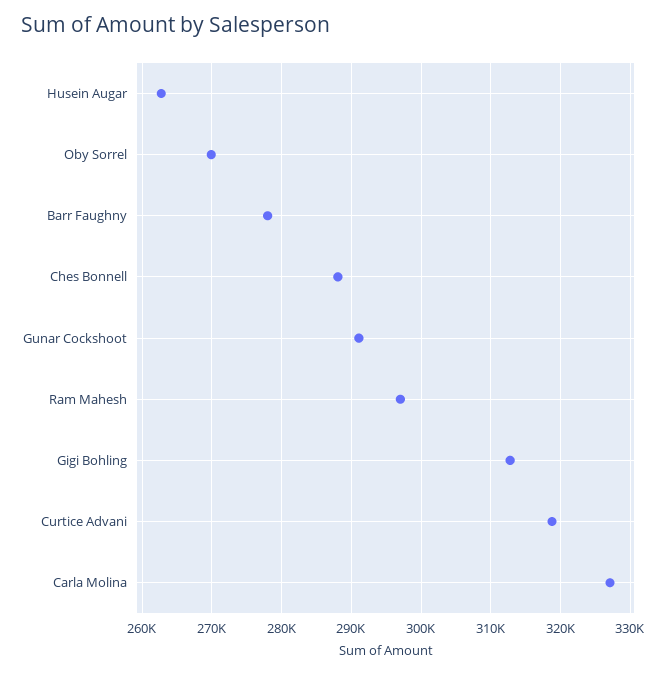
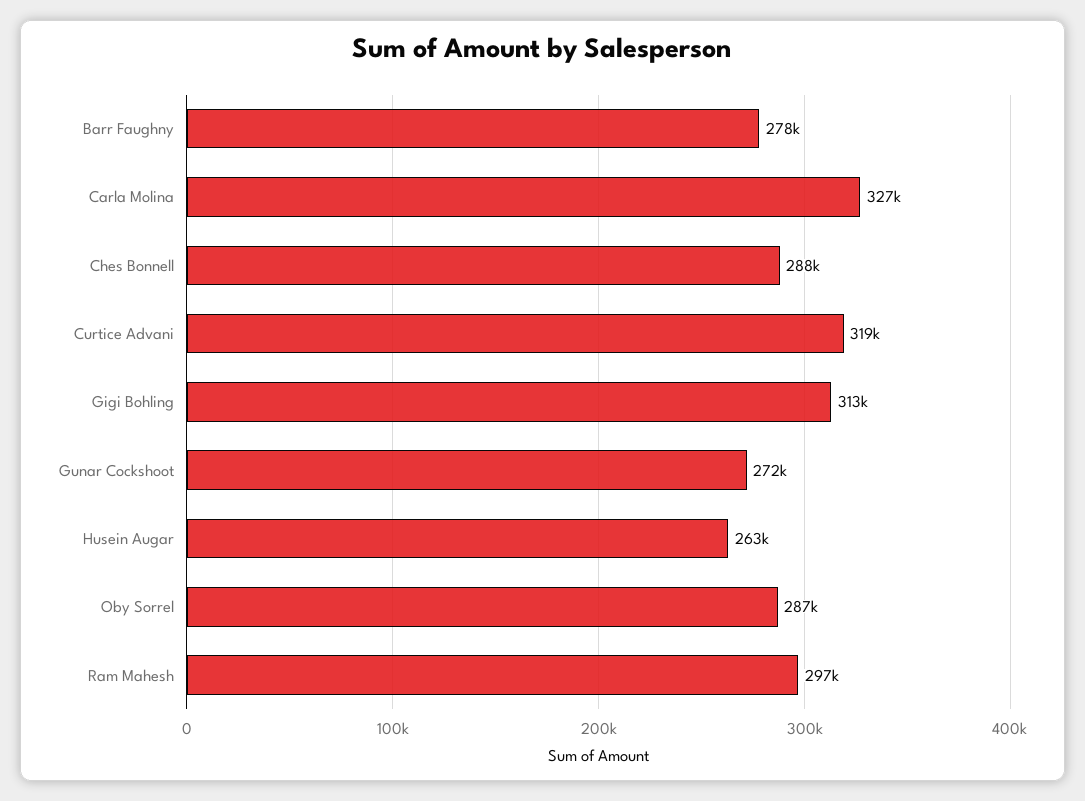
Oby Sorrel: 270000 -> 287000
Gunar Cockshoot: 291000 -> 272000

